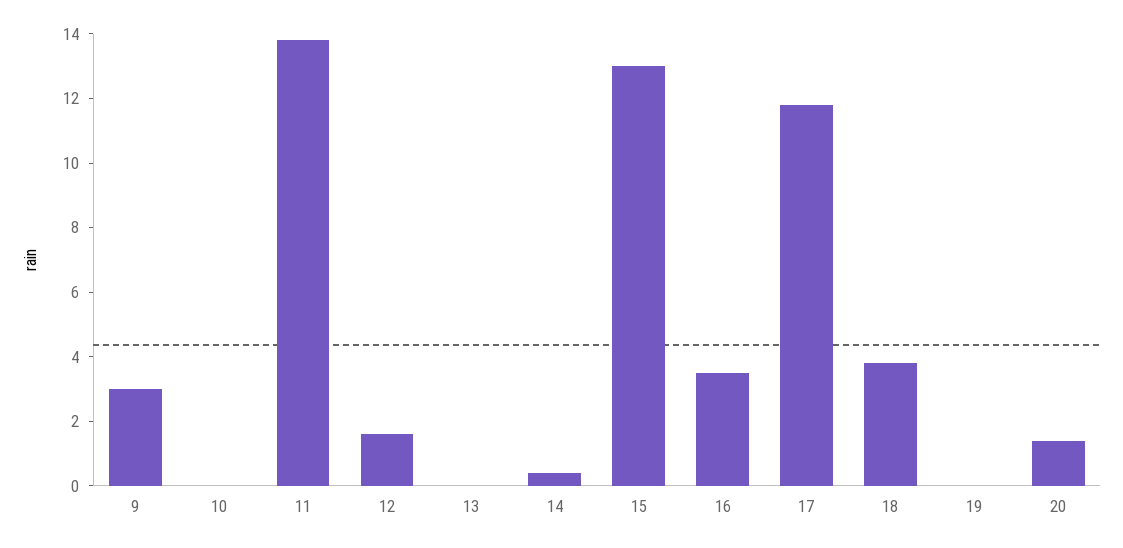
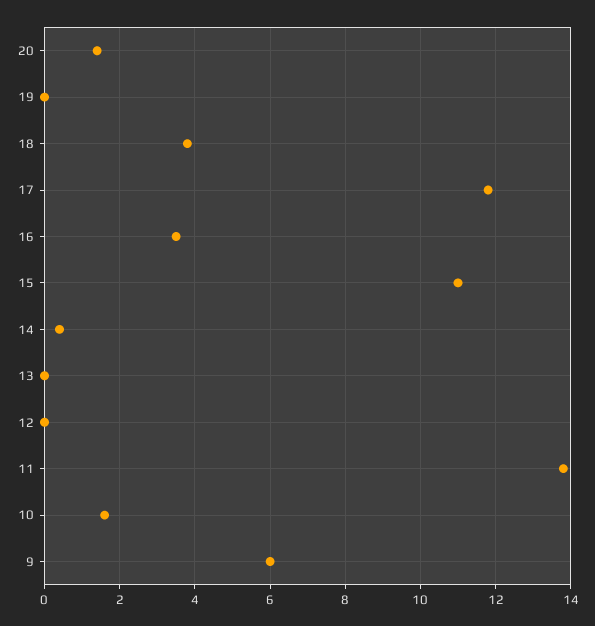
9: 3 -> 6
10: 0 -> 1.5
12: 1.5 -> 0
15: 13 -> 11

